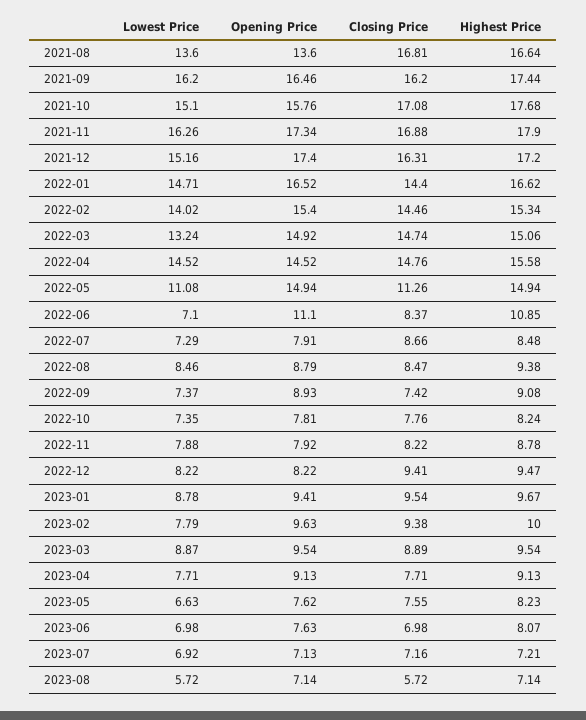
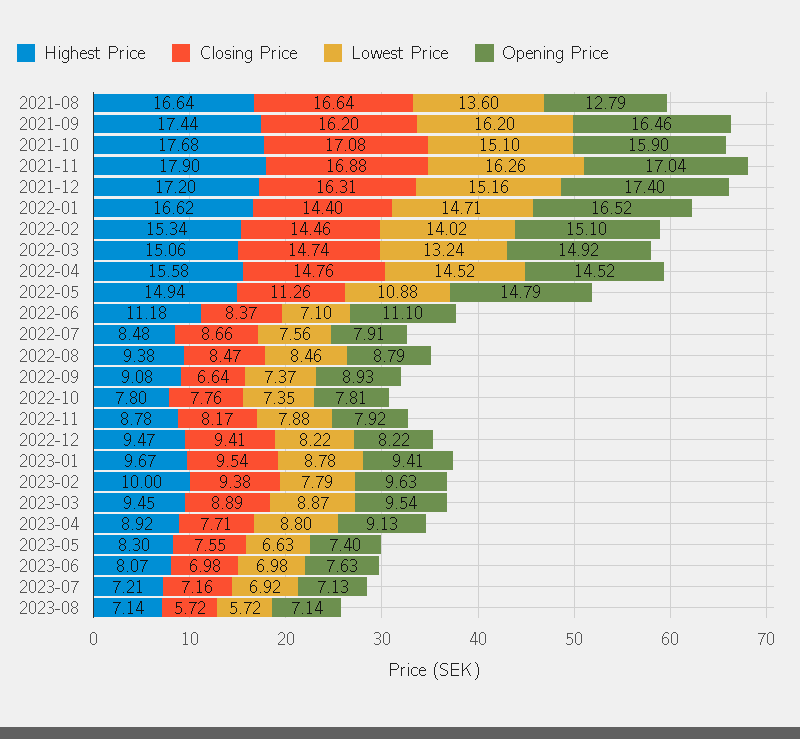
Opening Price, 2021-08: 13.6 -> 12.79
Closing Price, 2021-08: 16.81 -> 16.64
Opening Price, 2021-10: 15.76 -> 15.9
Opening Price, 2021-11: 17.34 -> 17.04
Opening Price, 2022-02: 15.4 -> 15.1
Lowest Price, 2022-05: 11.08 -> 10.88
Opening Price, 2022-05: 14.94 -> 14.79
Highest Price, 2022-06: 10.85 -> 11.18
Lowest Price, 2022-07: 7.29 -> 7.56
Closing Price, 2022-09: 7.42 -> 6.64
Highest Price, 2022-10: 8.24 -> 7.8
Closing Price, 2022-11: 8.22 -> 8.17
Highest Price, 2023-03: 9.54 -> 9.45
Lowest Price, 2023-04: 7.71 -> 8.8
Highest Price, 2023-04: 9.13 -> 8.92
Opening Price, 2023-05: 7.62 -> 7.4
Highest Price, 2023-05: 8.23 -> 8.3

